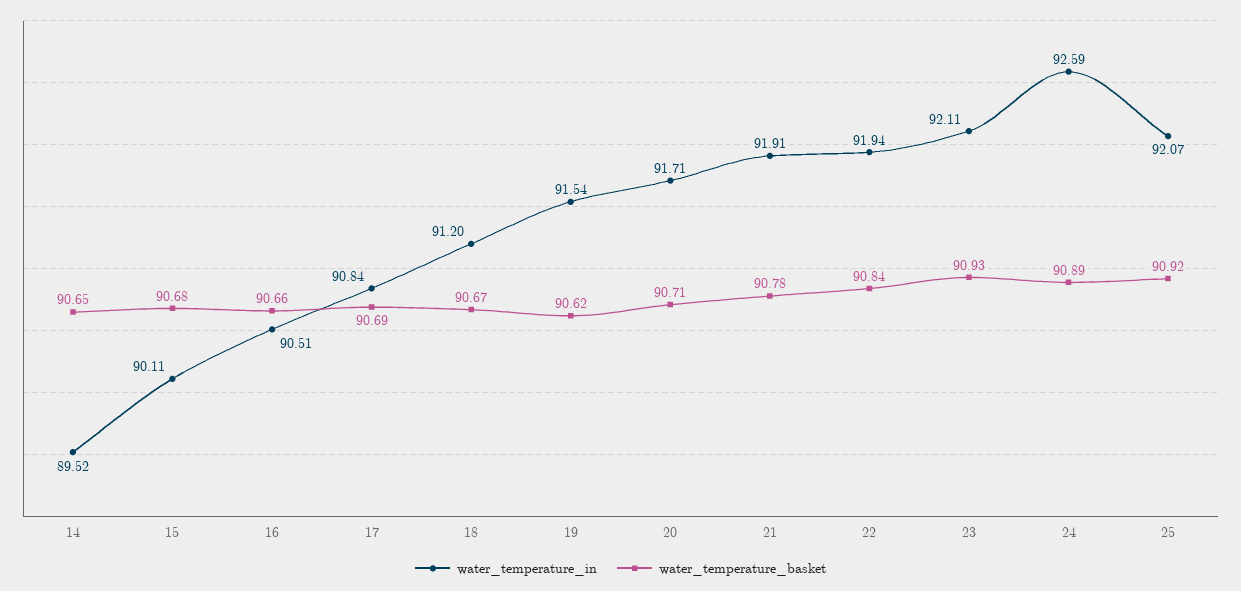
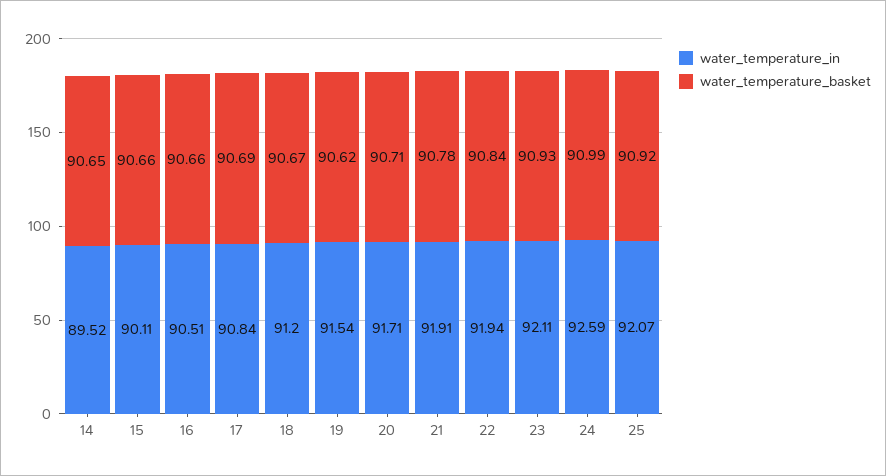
water_temperature_basket, 15: 90.68 -> 90.66
water_temperature_basket, 24: 90.89 -> 90.99

